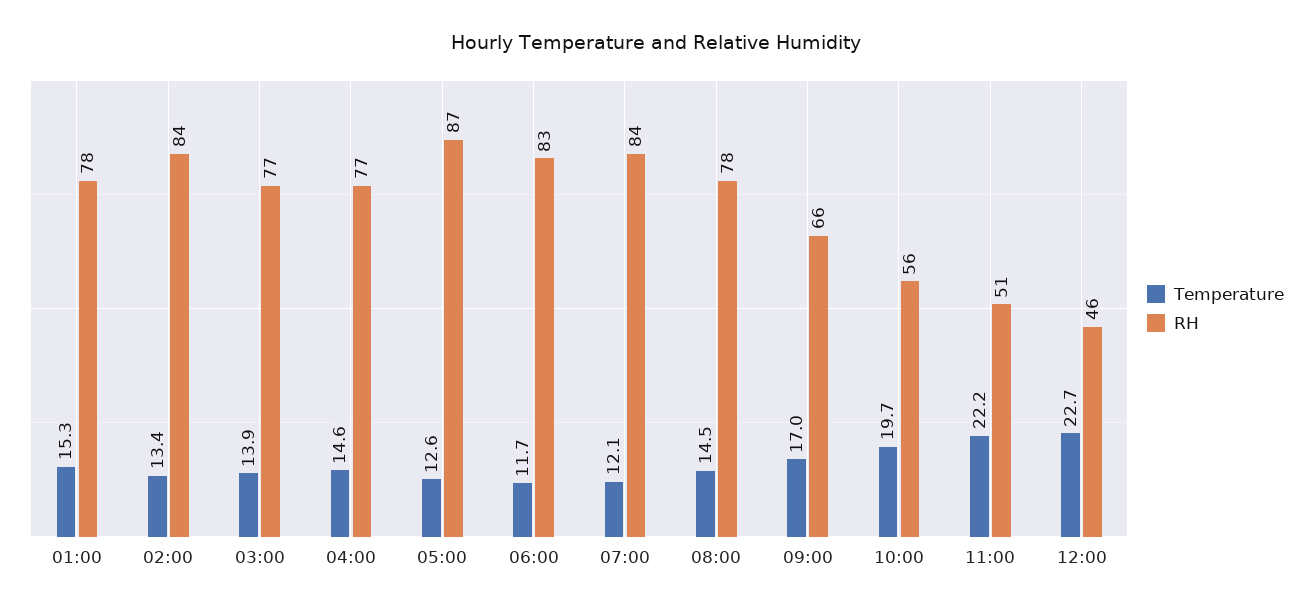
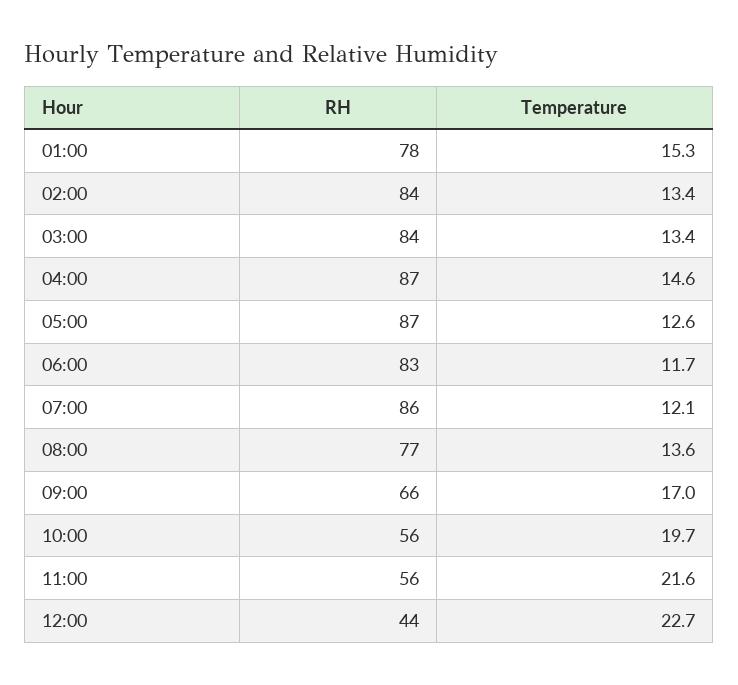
Temperature, 03:00: 13.9 -> 13.4
RH, 03:00: 77 -> 84
RH, 04:00: 77 -> 87
RH, 07:00: 84 -> 86
Temperature, 08:00: 14.5 -> 13.6
RH, 08:00: 78 -> 77
Temperature, 11:00: 22.2 -> 21.6
RH, 11:00: 51 -> 56
RH, 12:00: 46 -> 44

